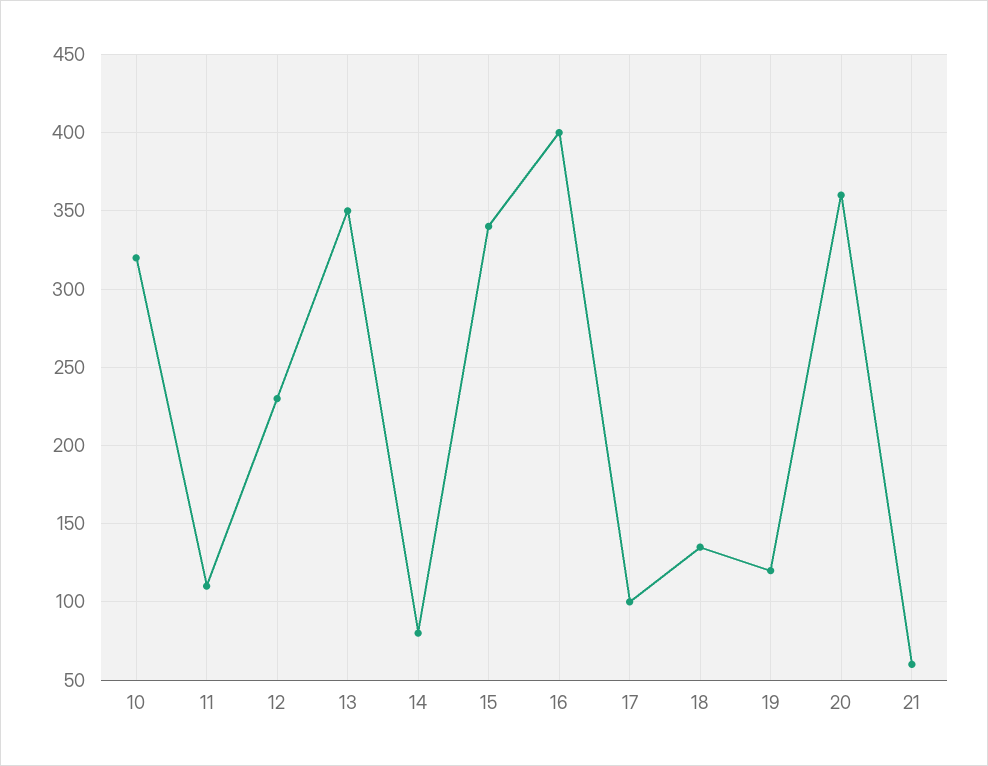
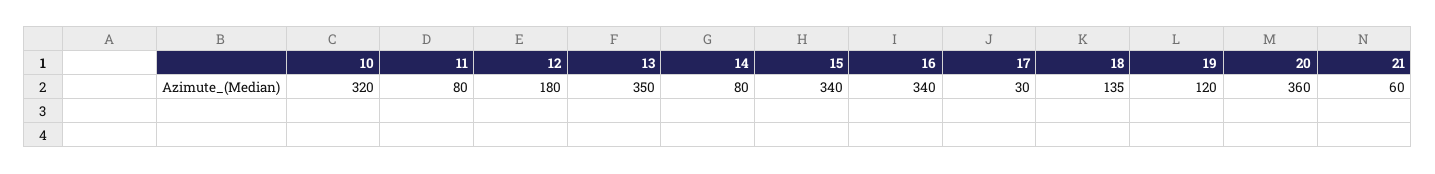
11: 110 -> 80
12: 230 -> 180
16: 400 -> 340
17: 100 -> 30

